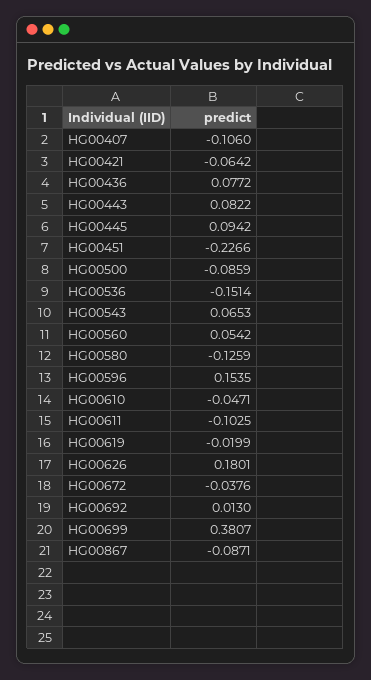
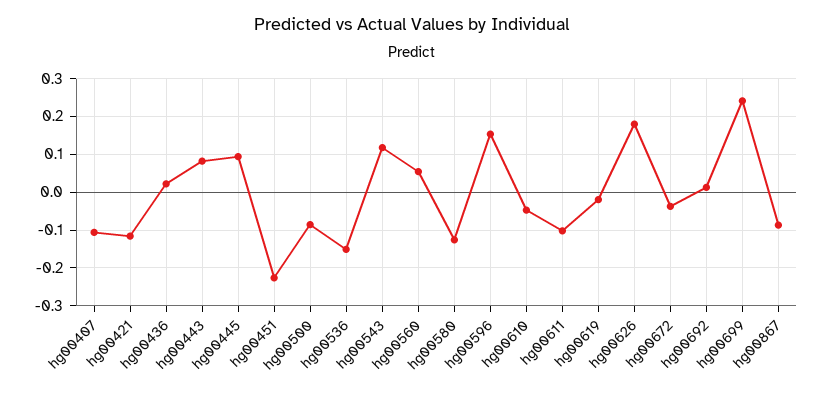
HG00421: -0.0642 -> -0.12
HG00436: 0.0772 -> 0.02
HG00543: 0.0653 -> 0.12
HG00699: 0.3807 -> 0.24

